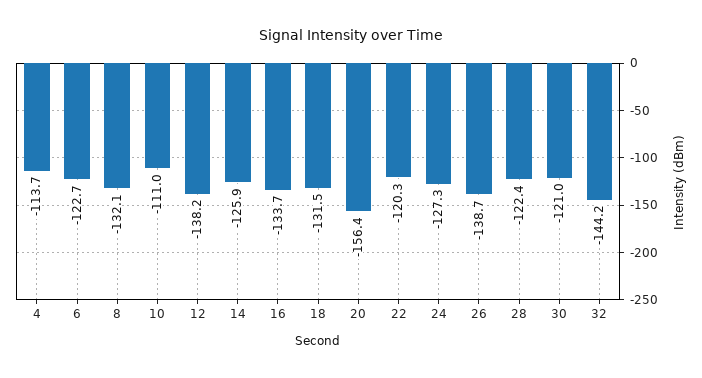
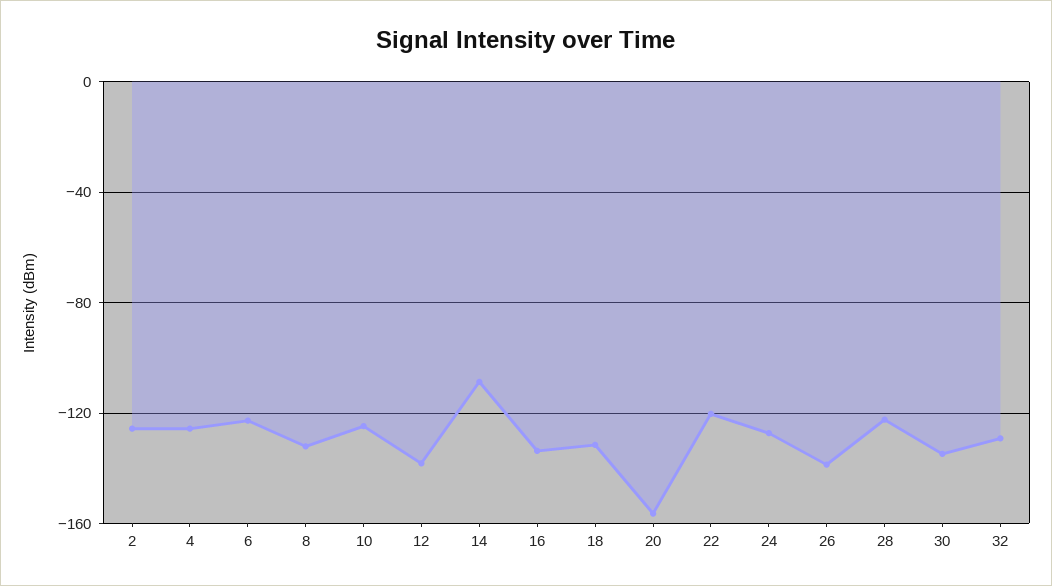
4: -113.7 -> -125
10: -111 -> -125
14: -125.9 -> -110
30: -121 -> -135
32: -144.2 -> -130
2: none -> -125

